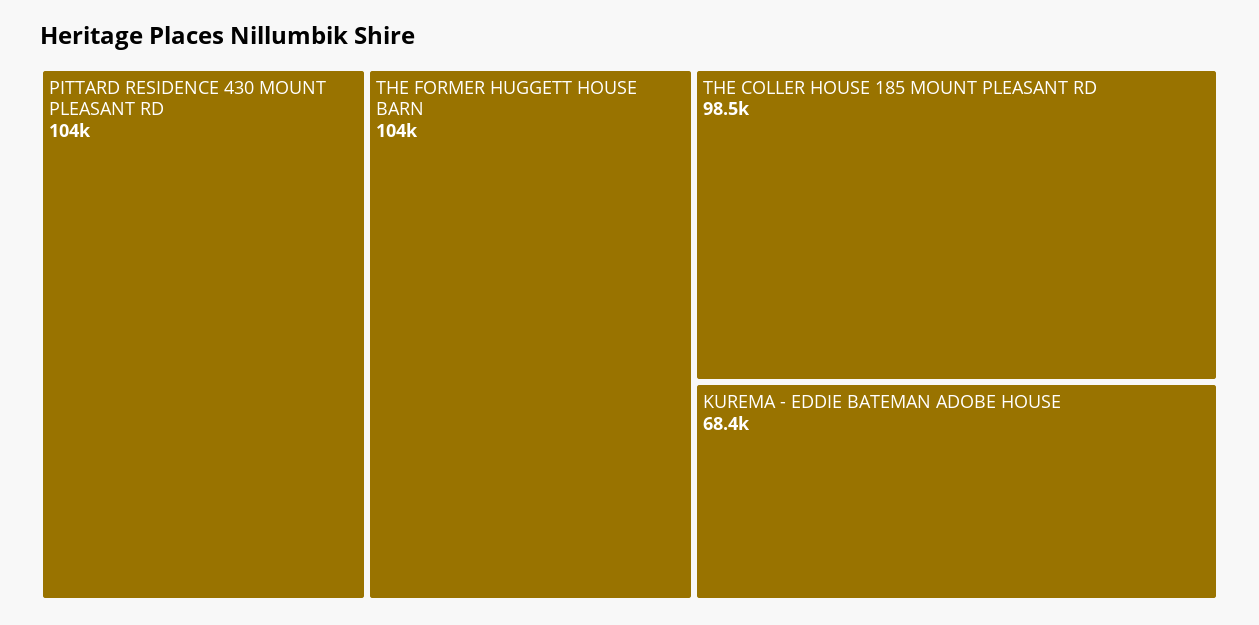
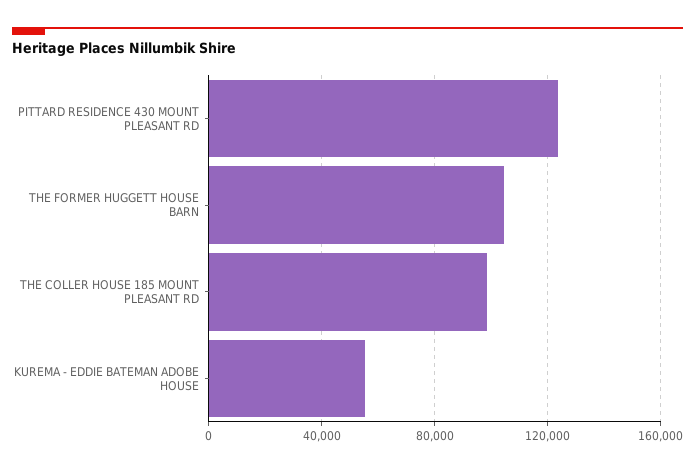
PITTARD RESIDENCE 430 MOUNT PLEASANT RD: 104000 -> 125000
KUREMA - EDDIE BATEMAN ADOBE HOUSE: 68400 -> 55000

